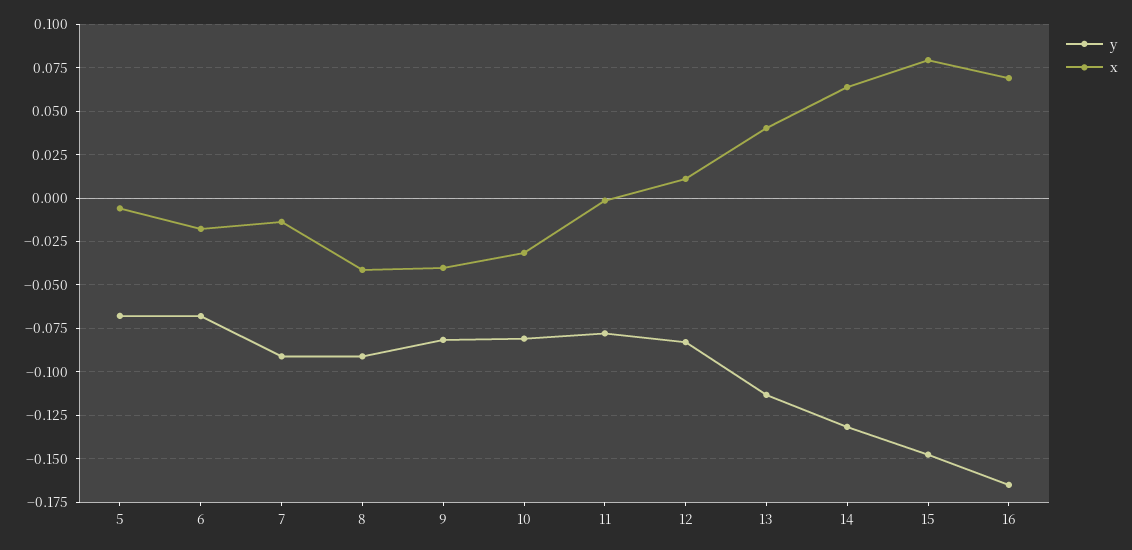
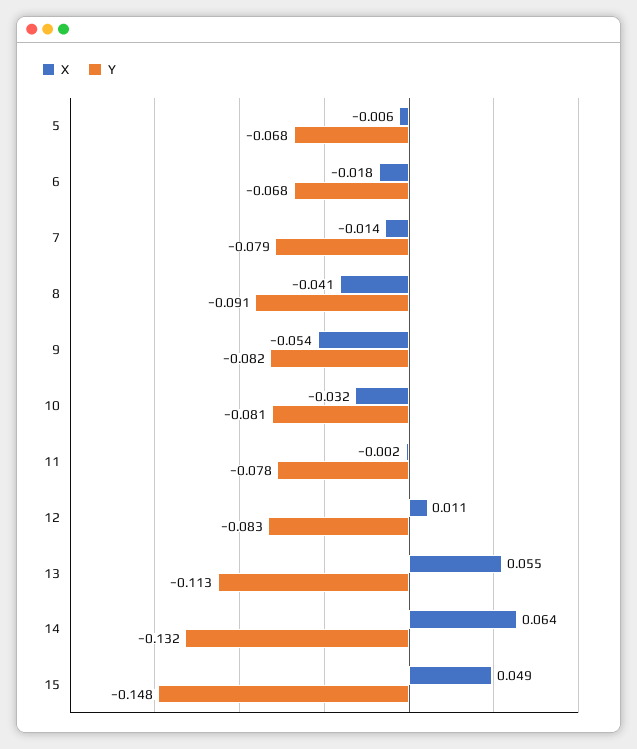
y, 7: -0.09 -> -0.079
x, 9: -0.04 -> -0.054
x, 13: 0.04 -> 0.055
x, 15: 0.08 -> 0.049
y, 16: -0.165 -> none
x, 16: 0.07 -> none

